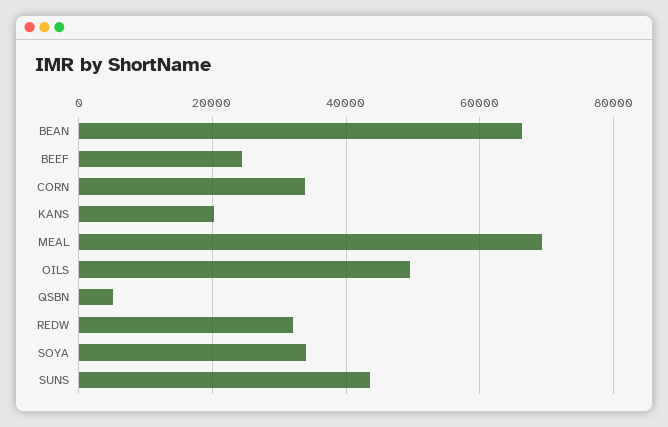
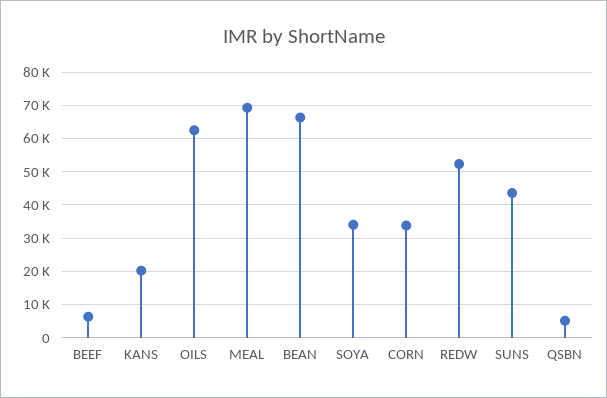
BEEF: 24000 -> 6000
OILS: 50000 -> 62000
REDW: 32000 -> 52000

